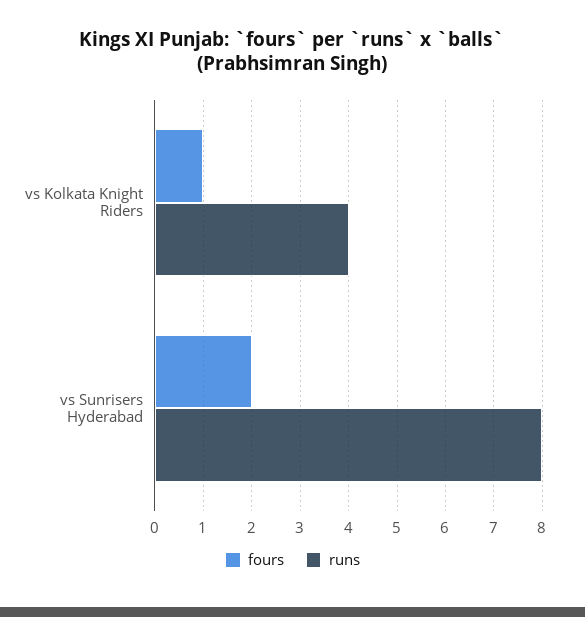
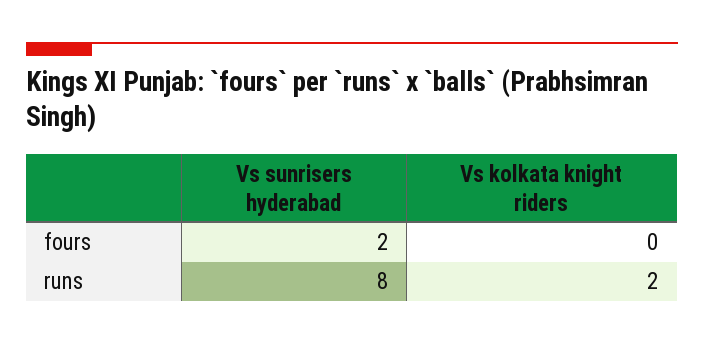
fours, vs Kolkata Knight Riders: 1 -> 0
runs, vs Kolkata Knight Riders: 4 -> 2

